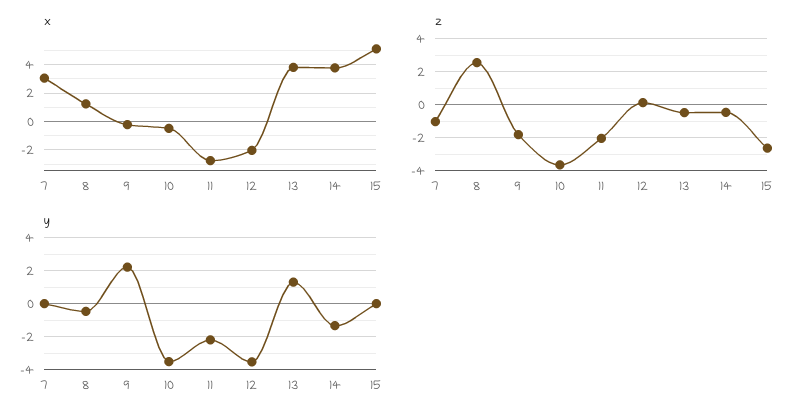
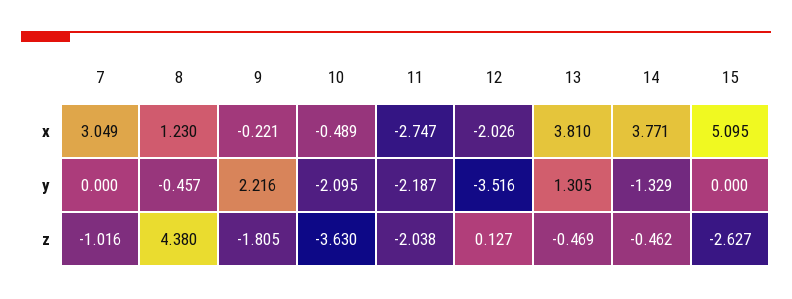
z, 8: 2.5 -> 4.38
y, 10: -3.5 -> -2.095

